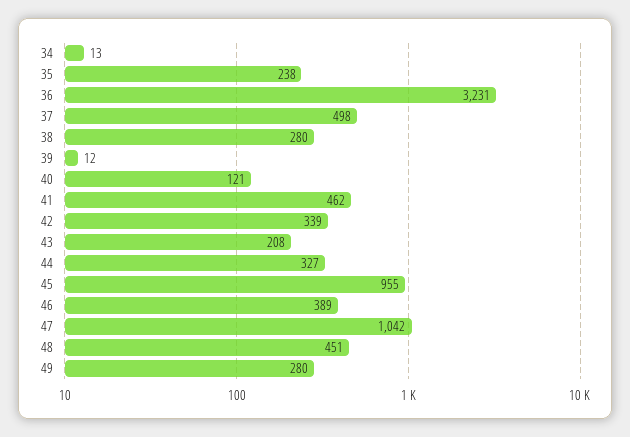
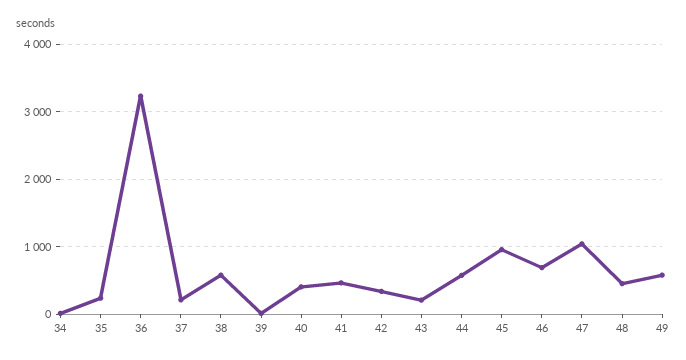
37: 498 -> 200
38: 280 -> 600
40: 121 -> 400
44: 327 -> 600
46: 389 -> 700
49: 280 -> 600

